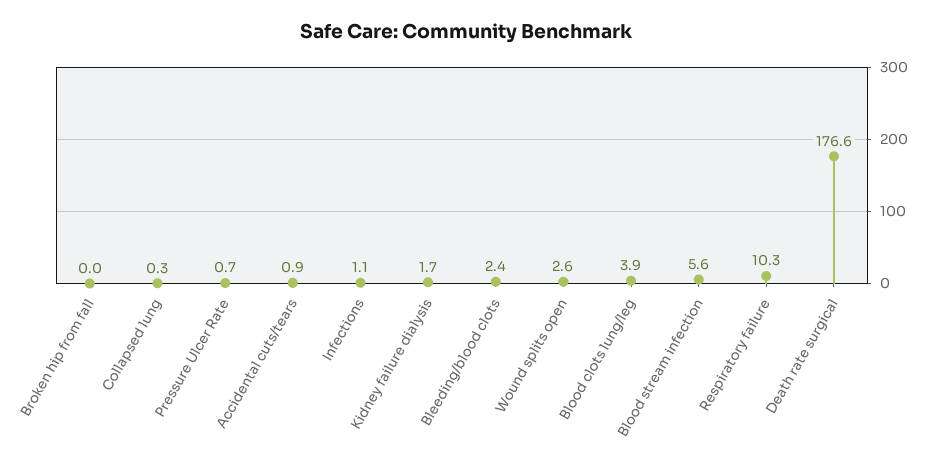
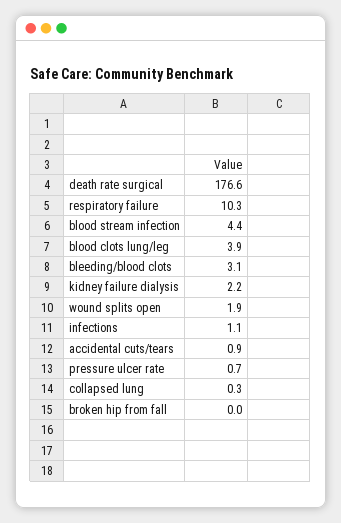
Kidney failure dialysis: 1.7 -> 2.2
Bleeding/blood clots: 2.4 -> 3.1
Wound splits open: 2.6 -> 1.9
Blood stream infection: 5.6 -> 4.4

